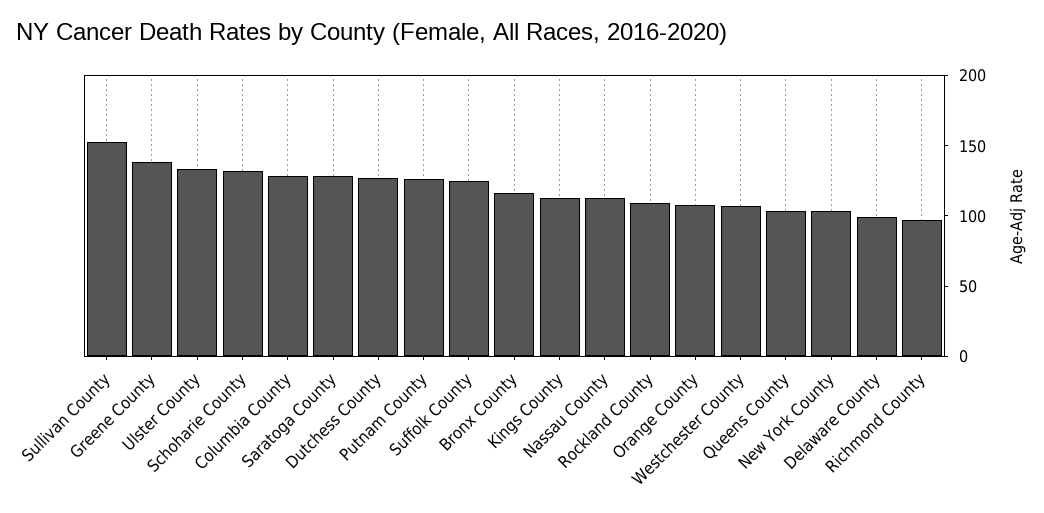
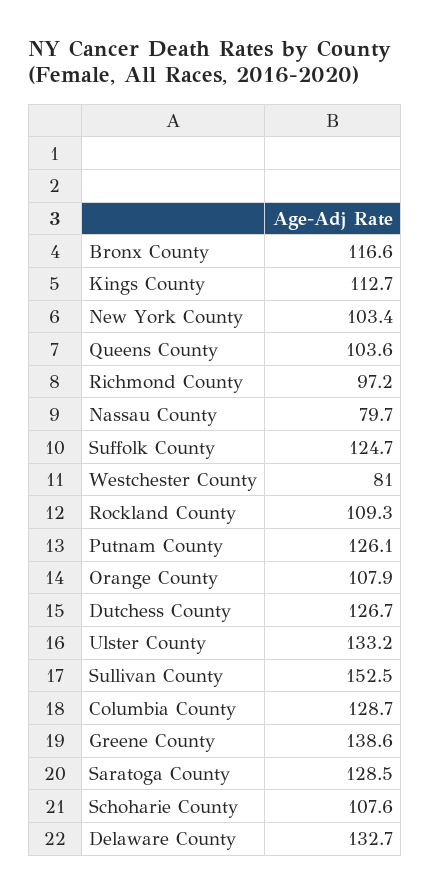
Schoharie County: 130 -> 107.6
Nassau County: 110 -> 79.7
Westchester County: 110 -> 81
Delaware County: 100 -> 132.7

